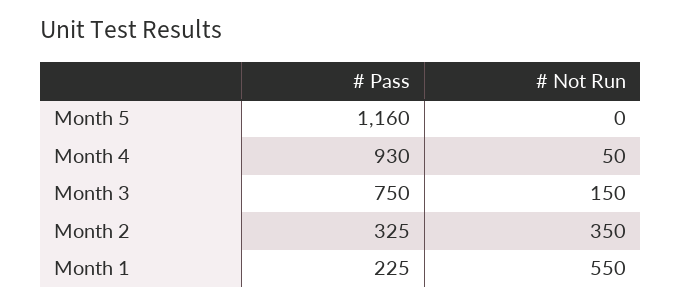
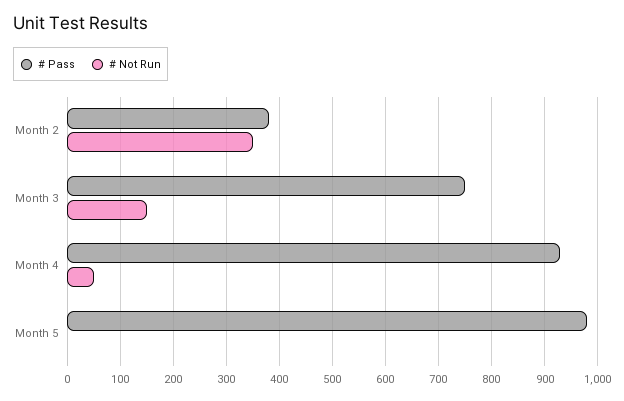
# Pass, Month 5: 1160 -> 980
# Pass, Month 2: 325 -> 380
# Pass, Month 1: 225 -> none
# Not Run, Month 1: 550 -> none

